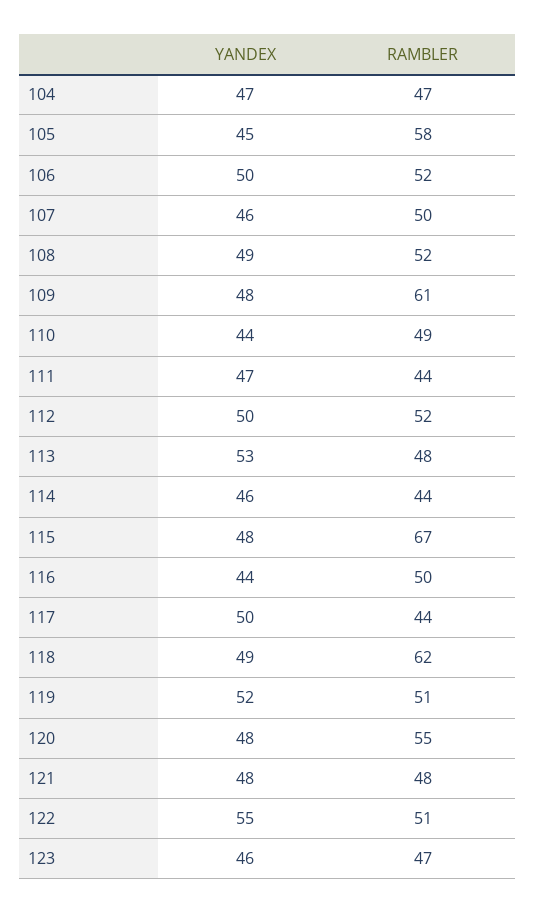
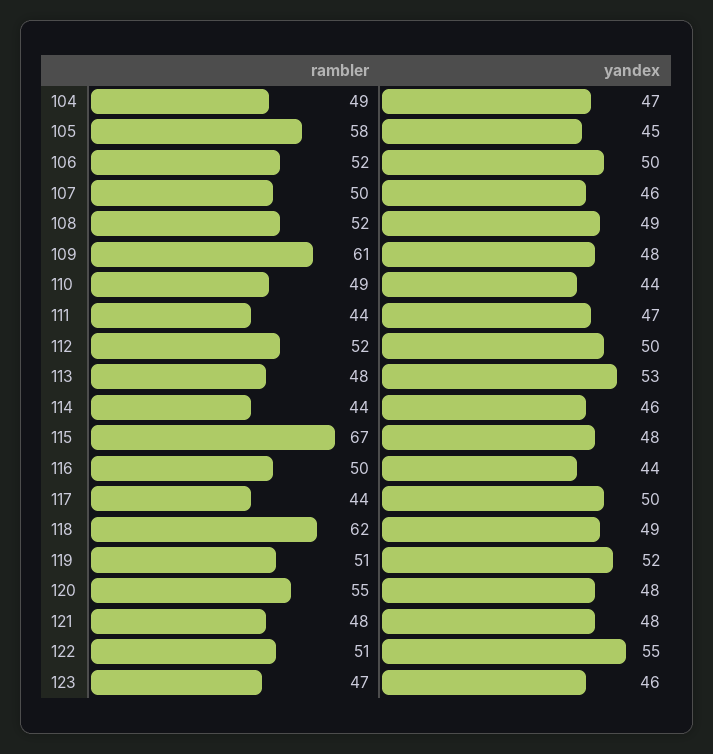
RAMBLER, 104: 47 -> 49

